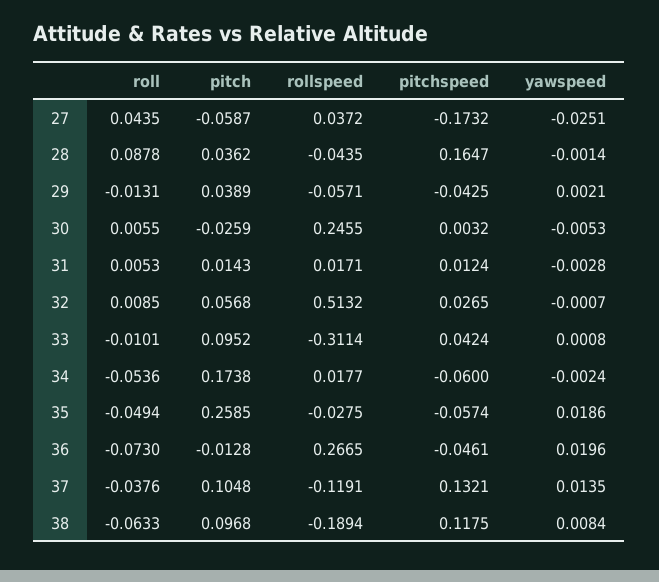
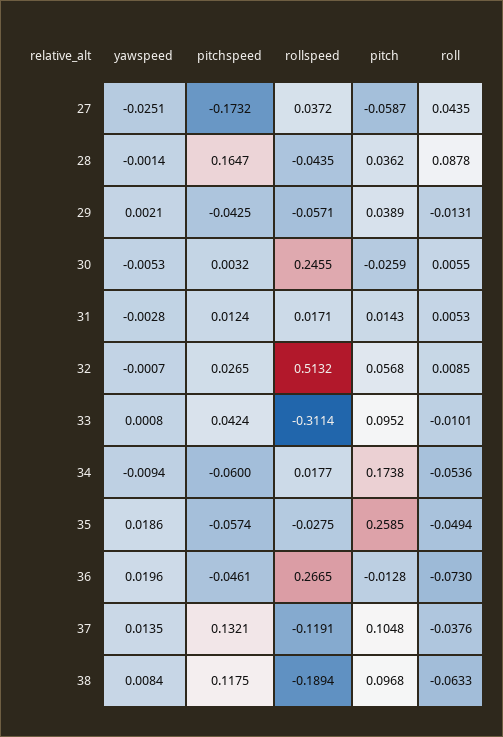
yawspeed, 34: -0.0024 -> -0.0094

